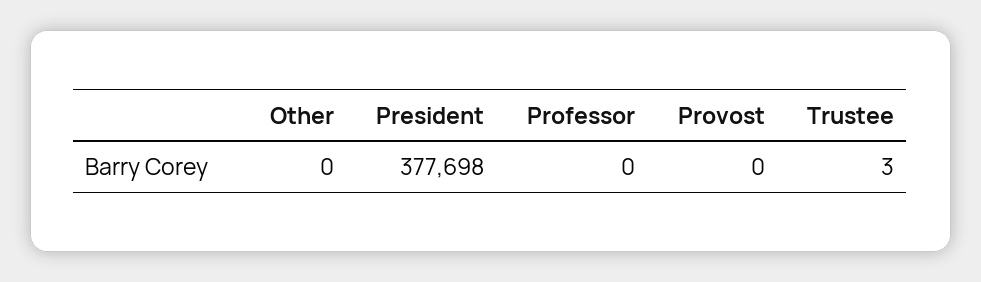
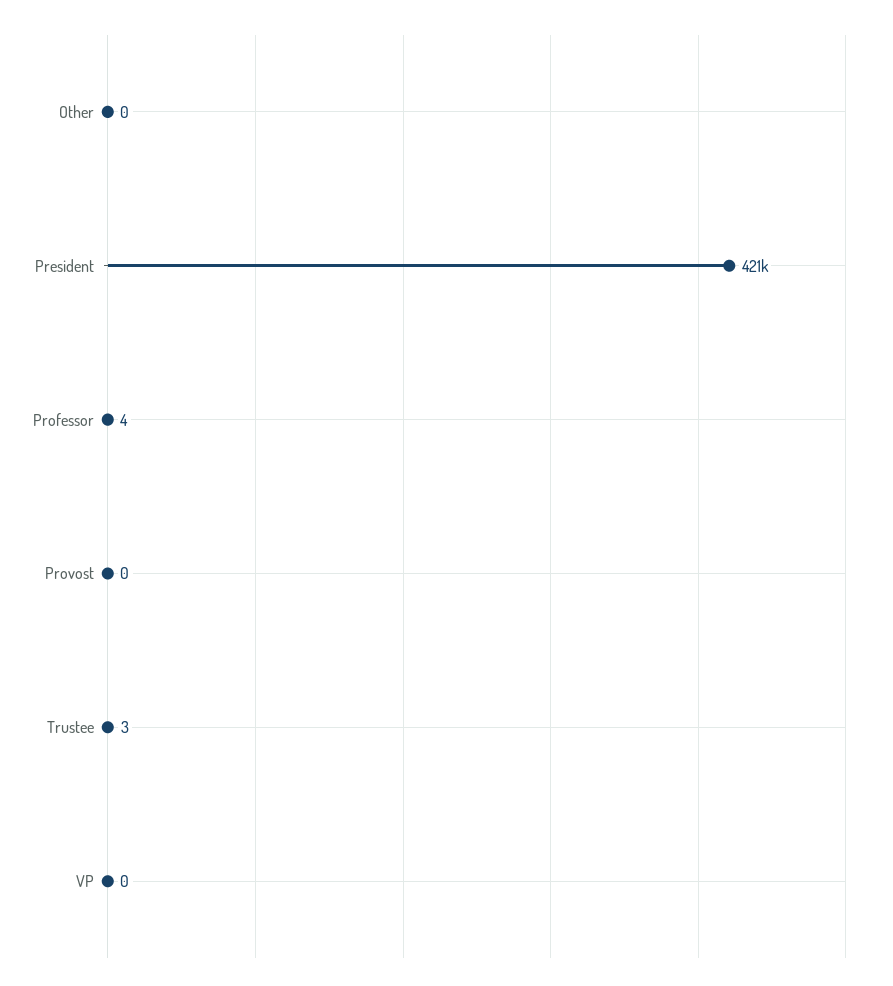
President: 377698 -> 421000
Professor: 0 -> 4
VP: none -> 0

